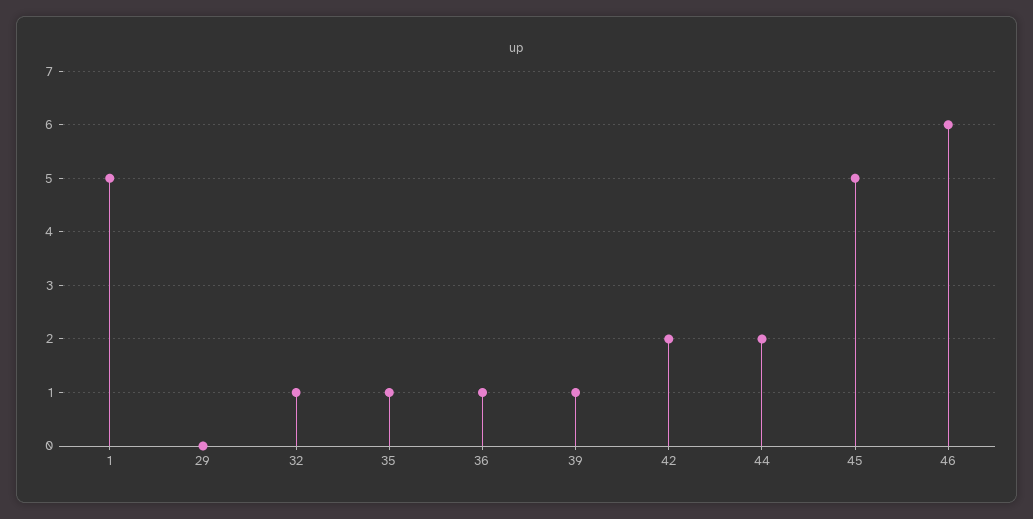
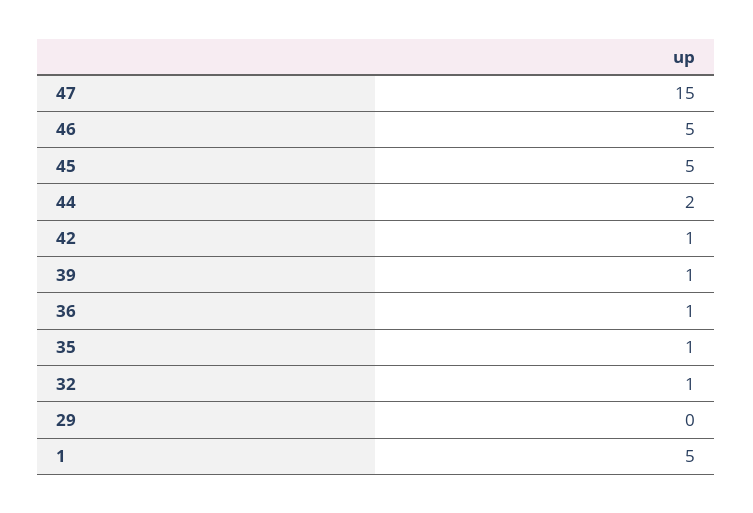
42: 2 -> 1
46: 6 -> 5
47: none -> 15

